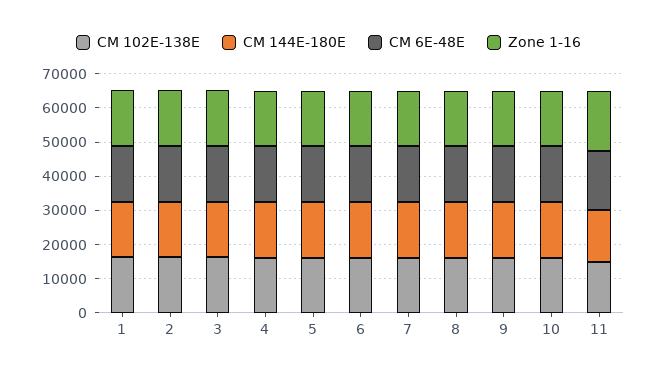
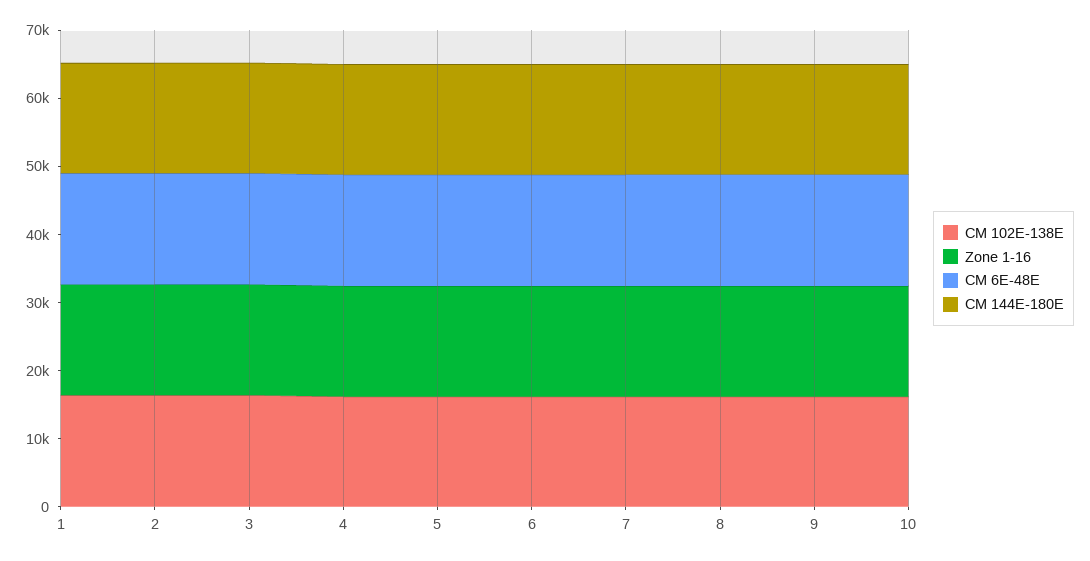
CM 102E-138E, 11: 15000 -> none
CM 144E-180E, 11: 15000 -> none
CM 6E-48E, 11: 17500 -> none
Zone 1-16, 11: 17500 -> none

